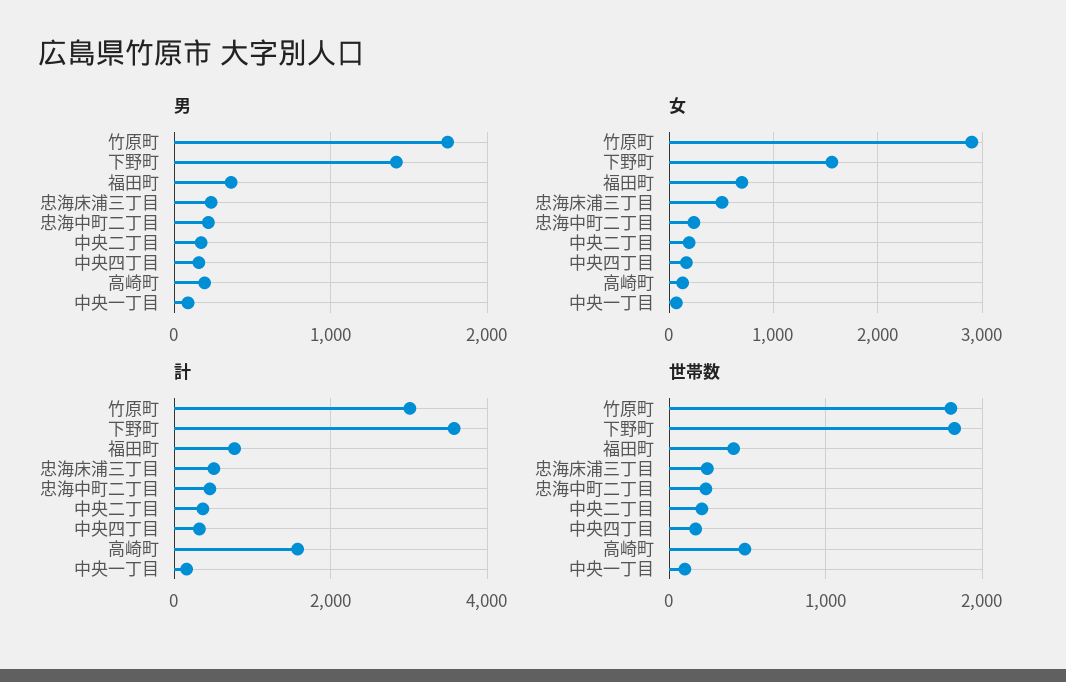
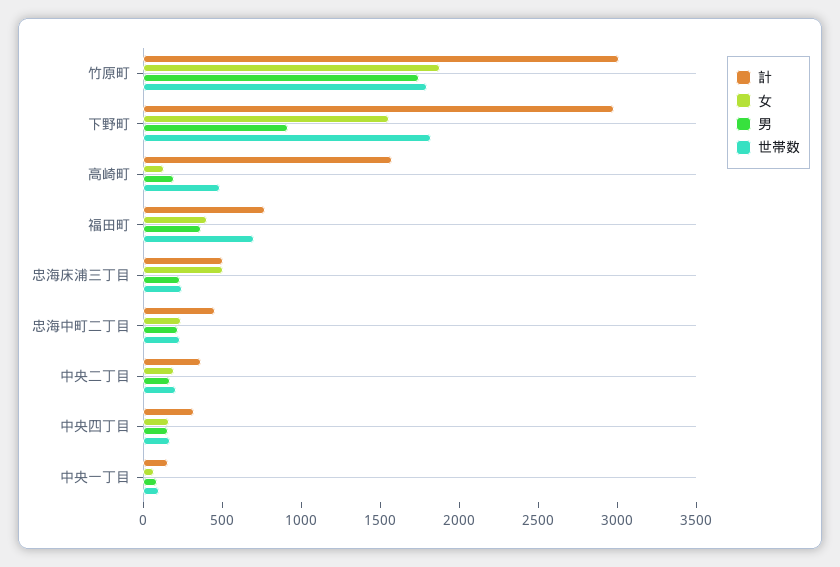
男, 下野町: 1400 -> 900
女, 竹原町: 2900 -> 1900
女, 福田町: 700 -> 400
計, 下野町: 3600 -> 3000
世帯数, 福田町: 400 -> 700

